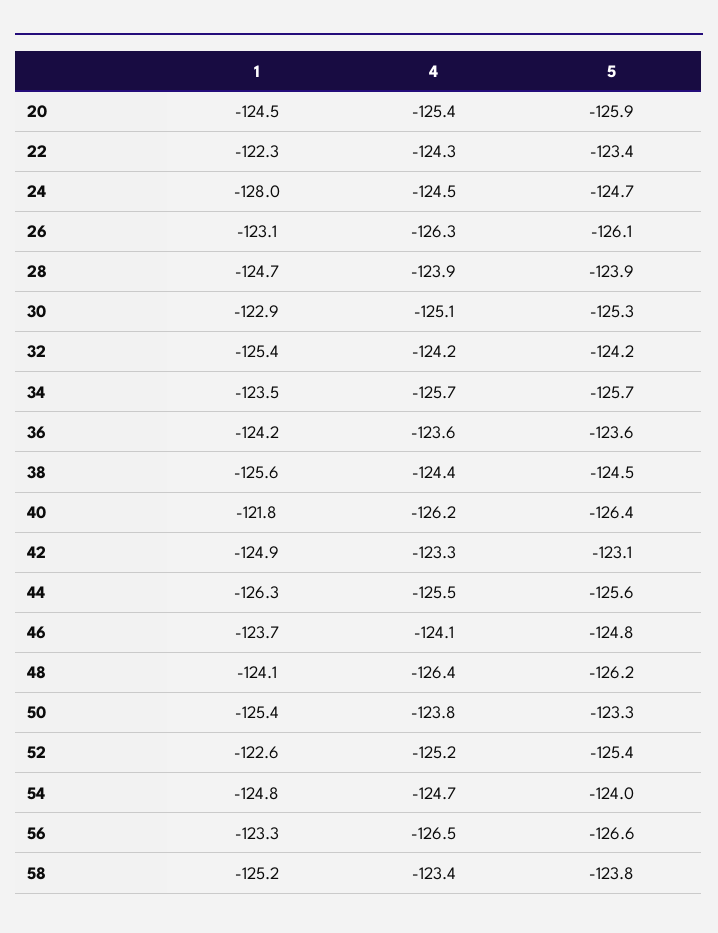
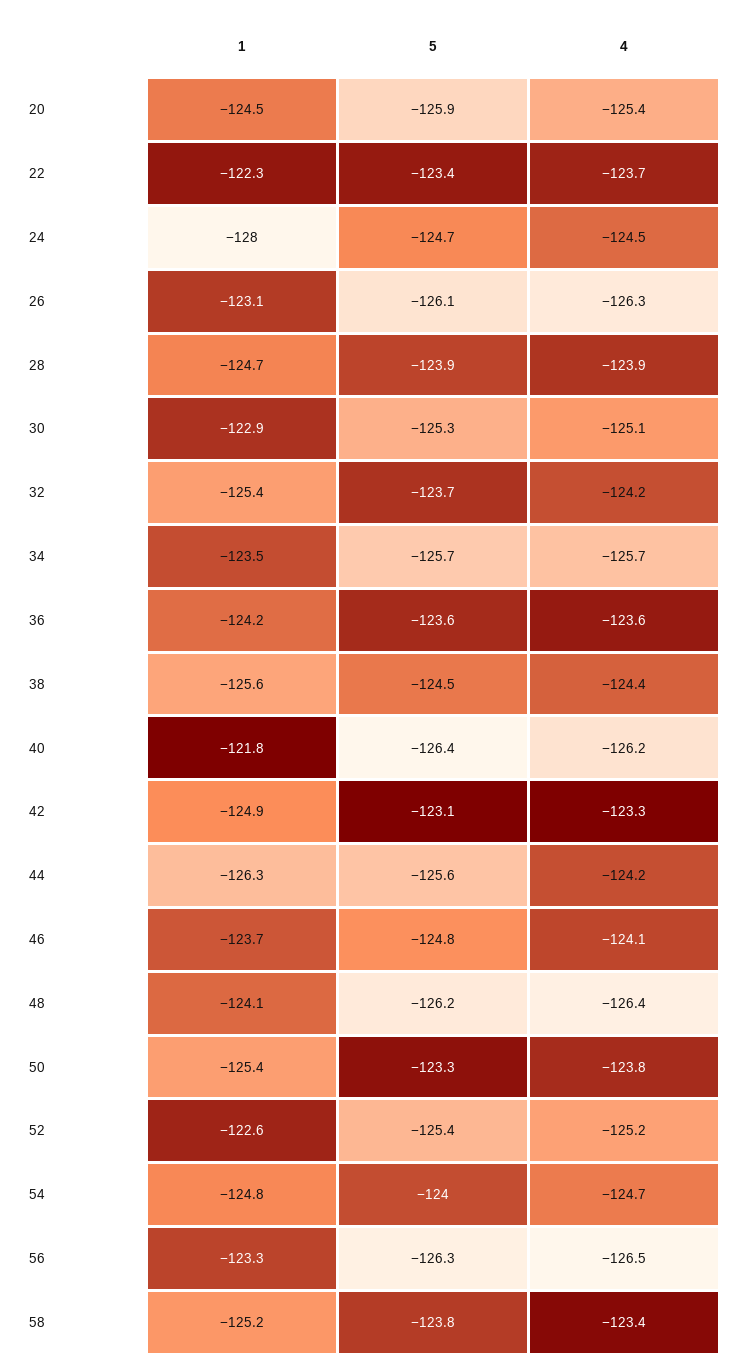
4, 22: -124.3 -> -123.7
5, 32: -124.2 -> -123.7
4, 44: -125.5 -> -124.2
5, 56: -126.6 -> -126.3

